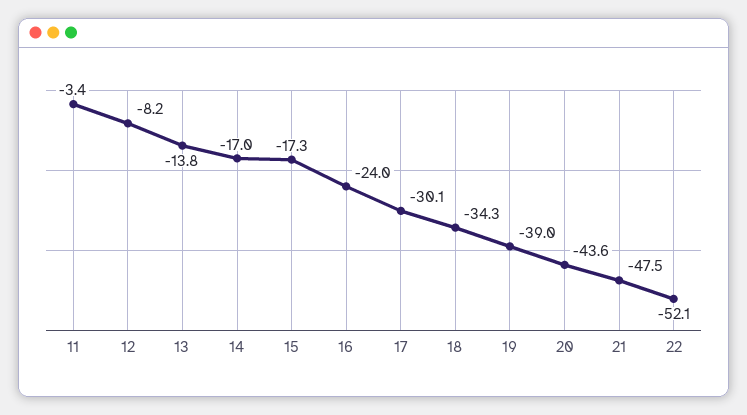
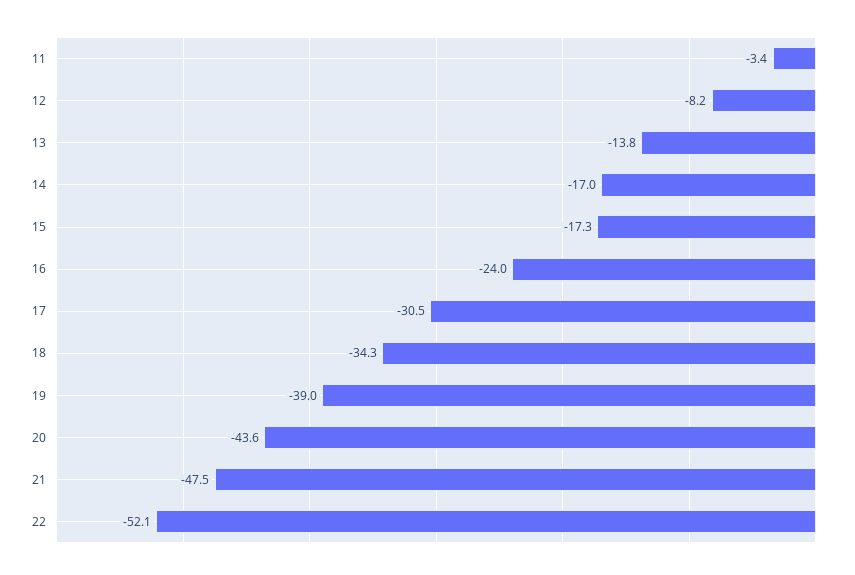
17: -30.1 -> -30.5

